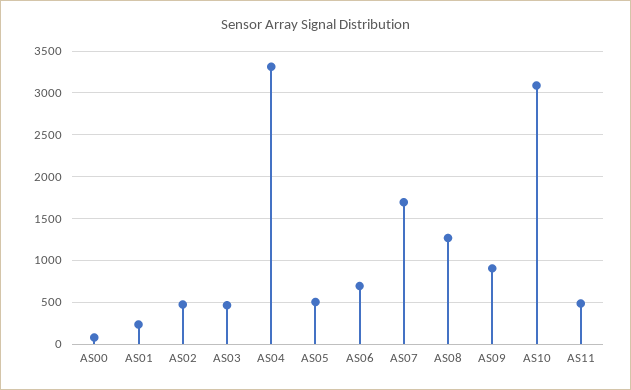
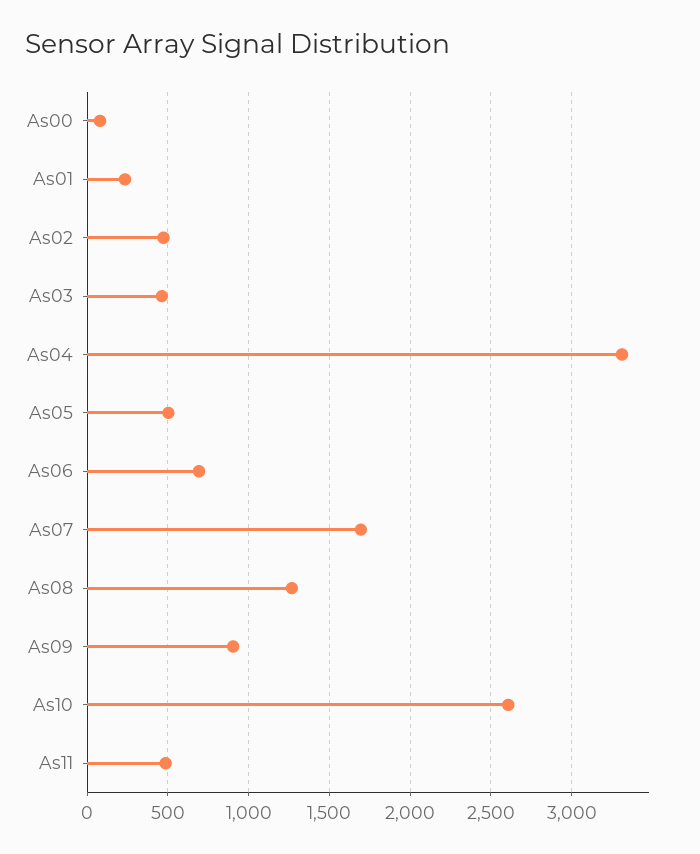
AS10: 3100 -> 2600

